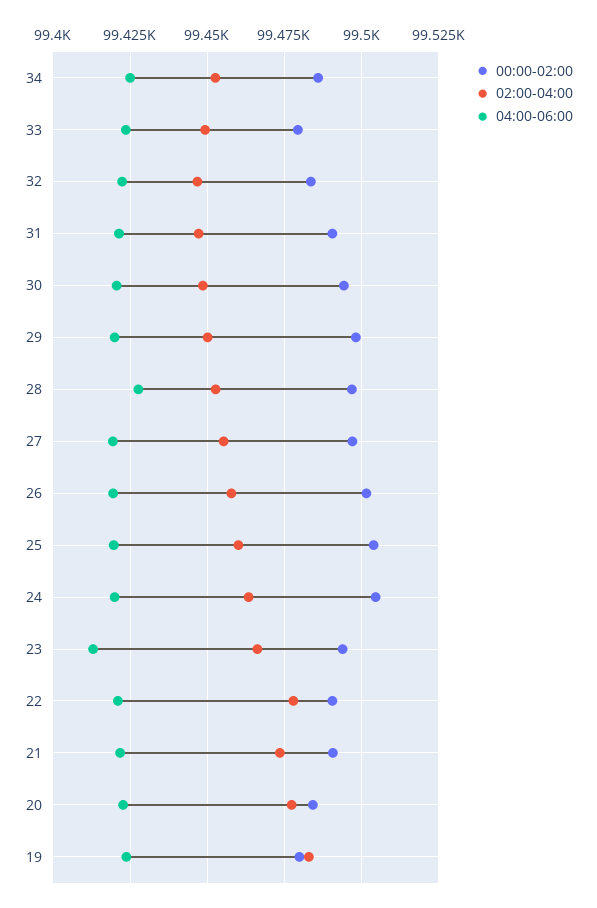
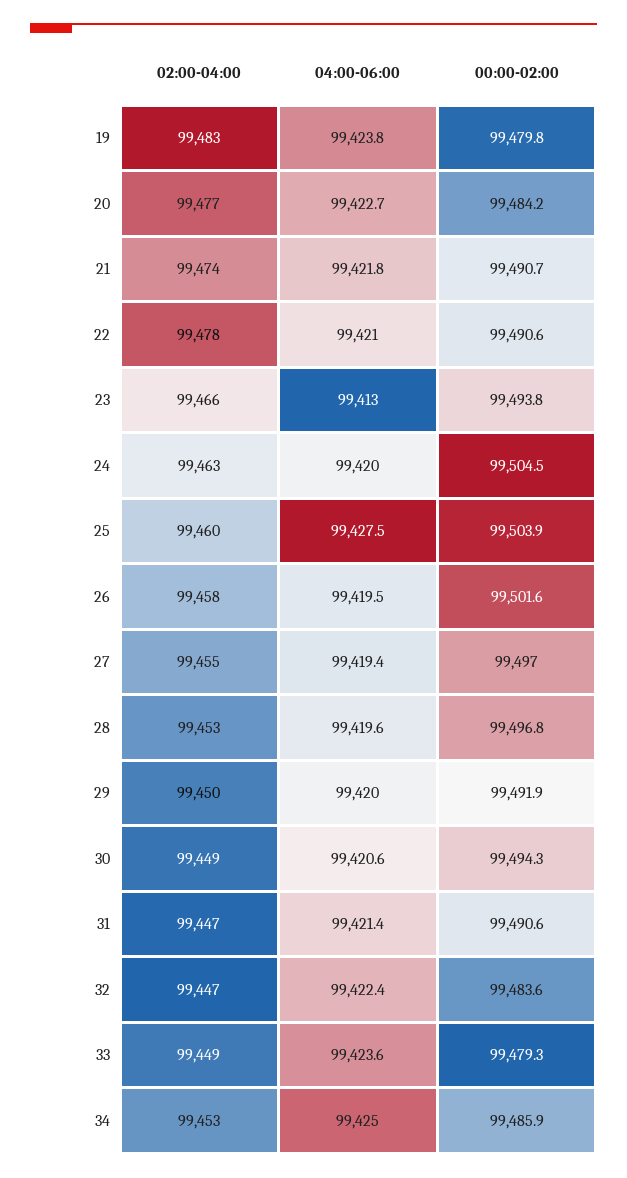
00:00-02:00, 29: 99497.5 -> 99491.9
04:00-06:00, 28: 99427.5 -> 99419.6
04:00-06:00, 25: 99420 -> 99427.5

